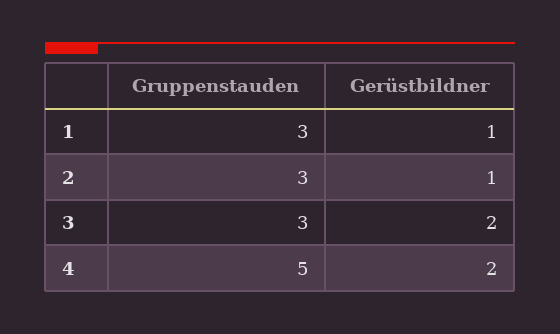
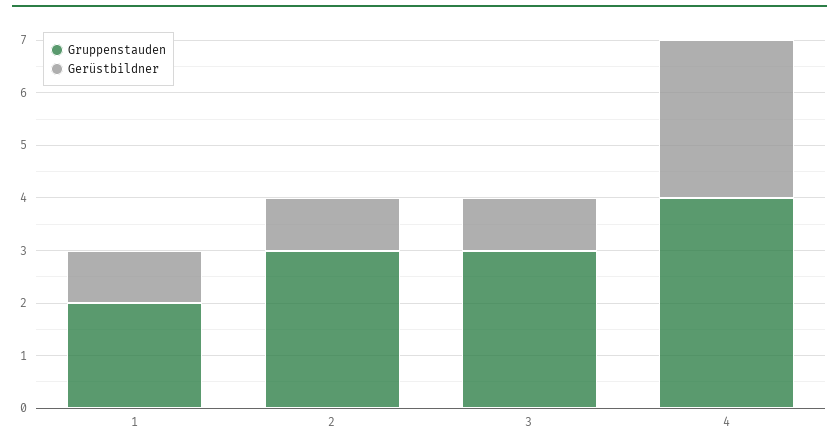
Gruppenstauden, 1: 3 -> 2
Gerüstbildner, 3: 2 -> 1
Gruppenstauden, 4: 5 -> 4
Gerüstbildner, 4: 2 -> 3

